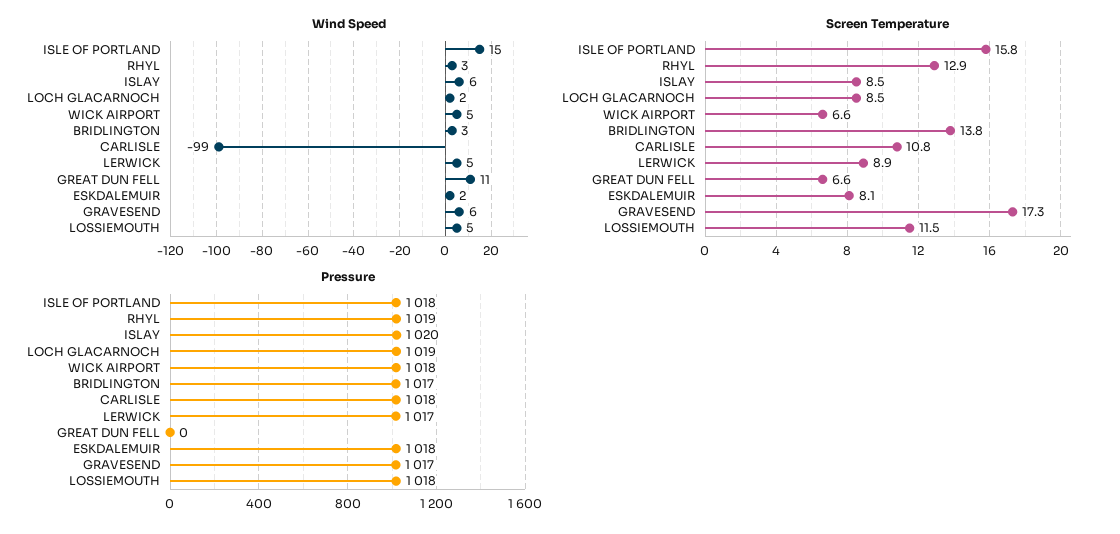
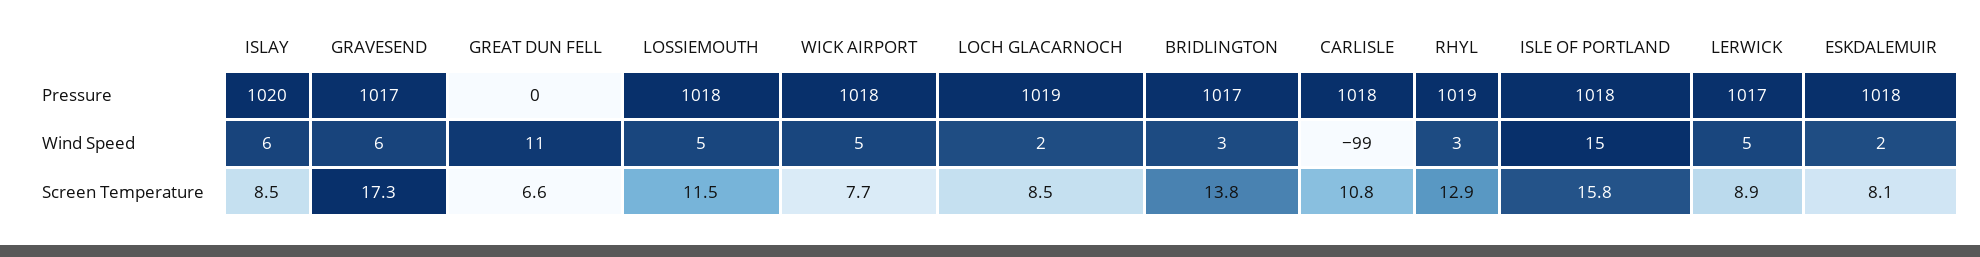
Screen Temperature, WICK AIRPORT: 6.6 -> 7.7

